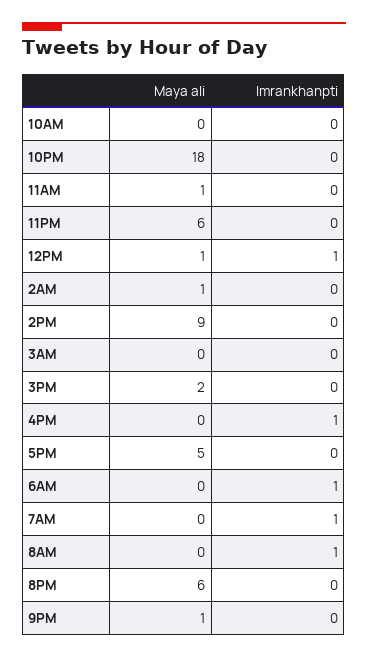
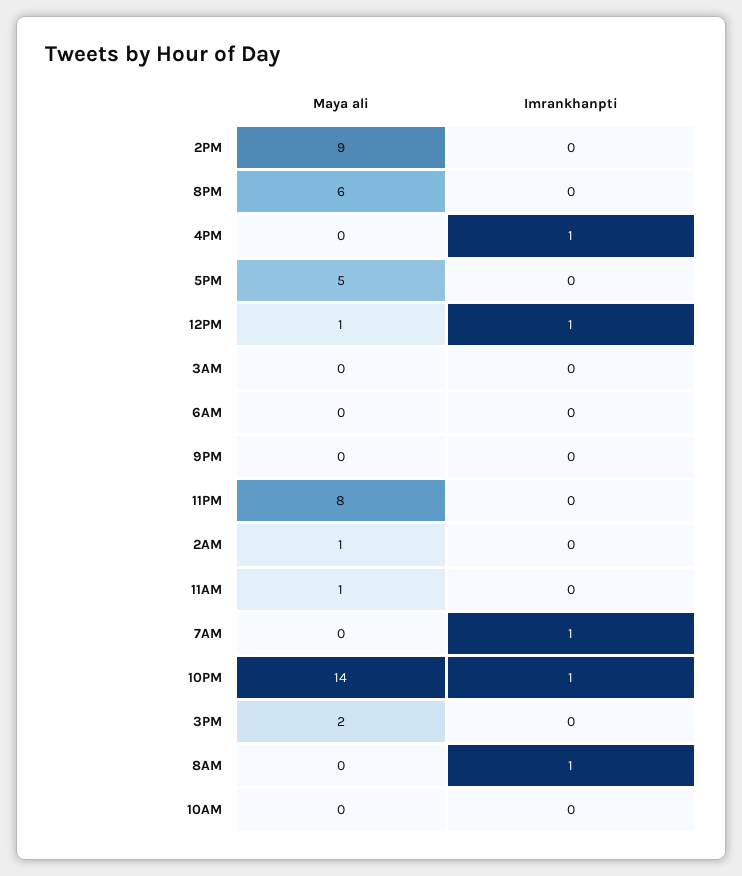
Maya ali, 10PM: 18 -> 14
Imrankhanpti, 10PM: 0 -> 1
Maya ali, 11PM: 6 -> 8
Imrankhanpti, 6AM: 1 -> 0
Maya ali, 9PM: 1 -> 0

